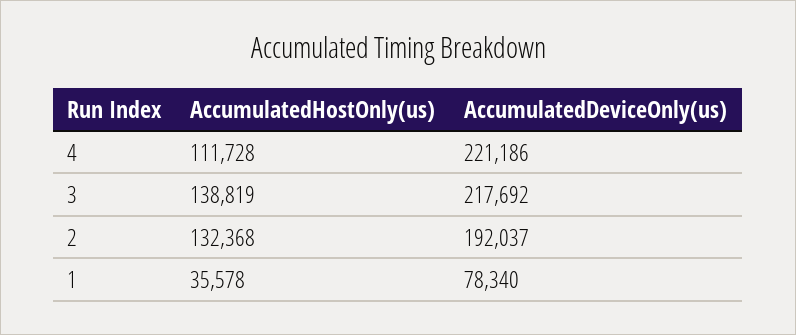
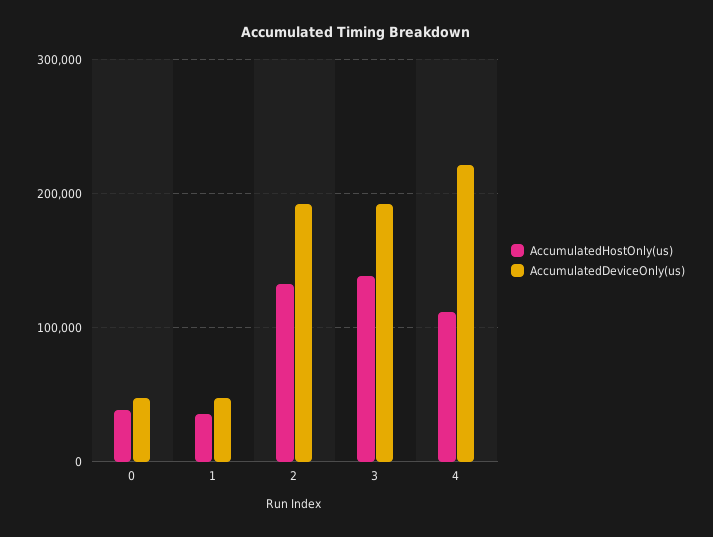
AccumulatedDeviceOnly(us), 3: 217692 -> 190000
AccumulatedDeviceOnly(us), 1: 78340 -> 50000
AccumulatedHostOnly(us), 0: none -> 40000
AccumulatedDeviceOnly(us), 0: none -> 50000

